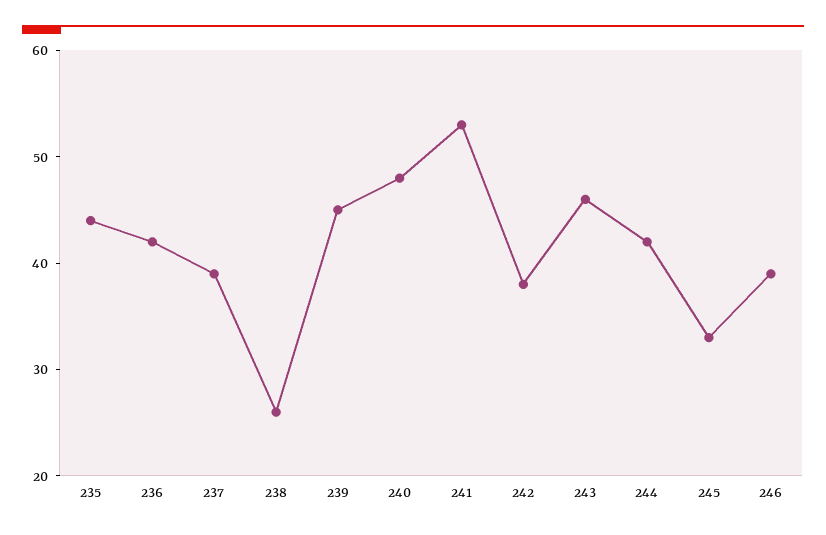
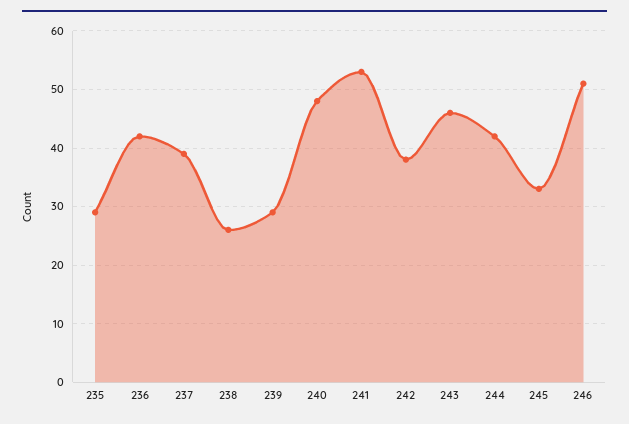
235: 44 -> 30
239: 45 -> 30
246: 39 -> 50

